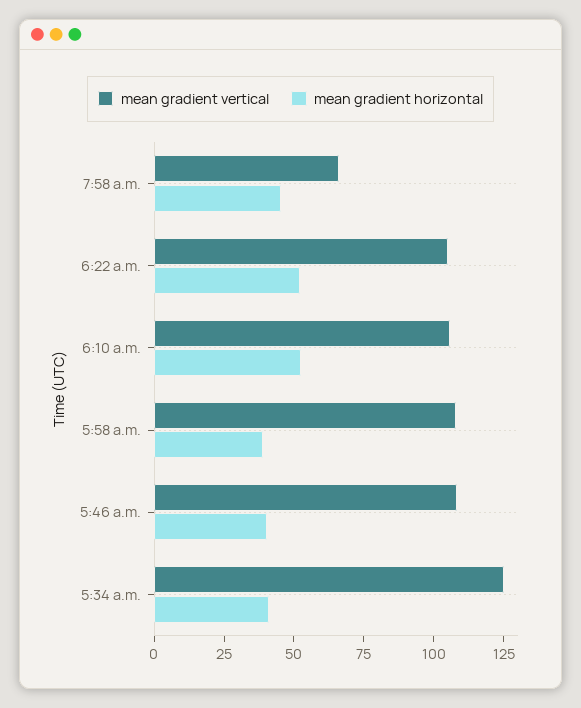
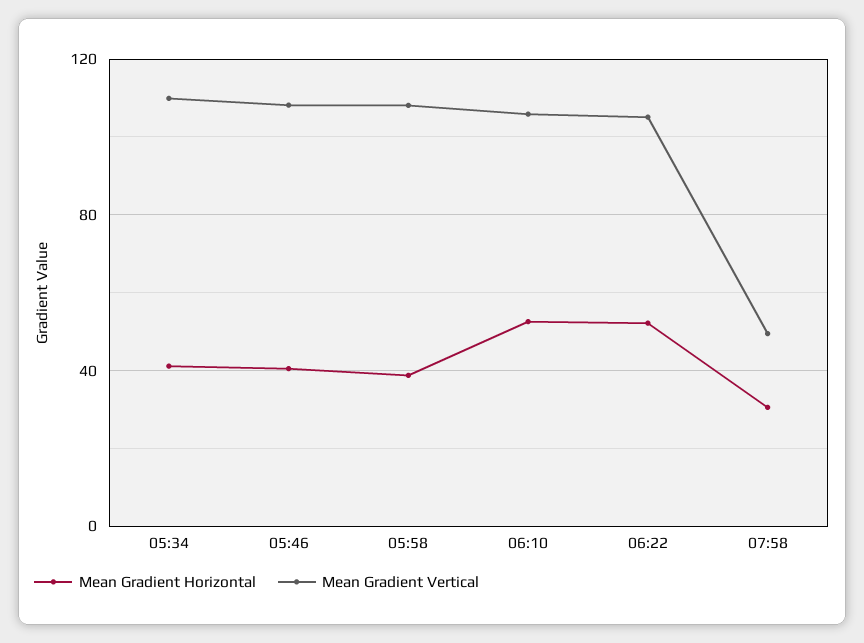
mean gradient vertical, 7:58 a.m.: 65 -> 50
mean gradient horizontal, 7:58 a.m.: 45 -> 30
mean gradient vertical, 5:34 a.m.: 125 -> 110

